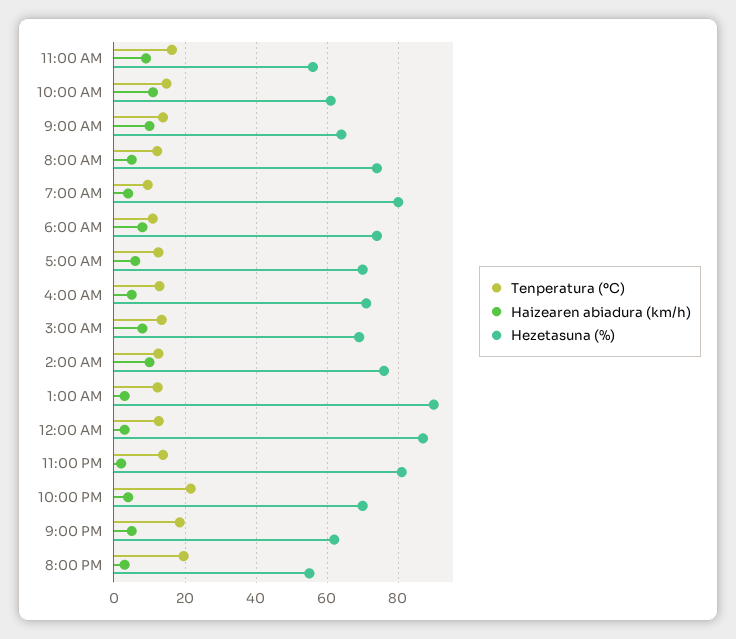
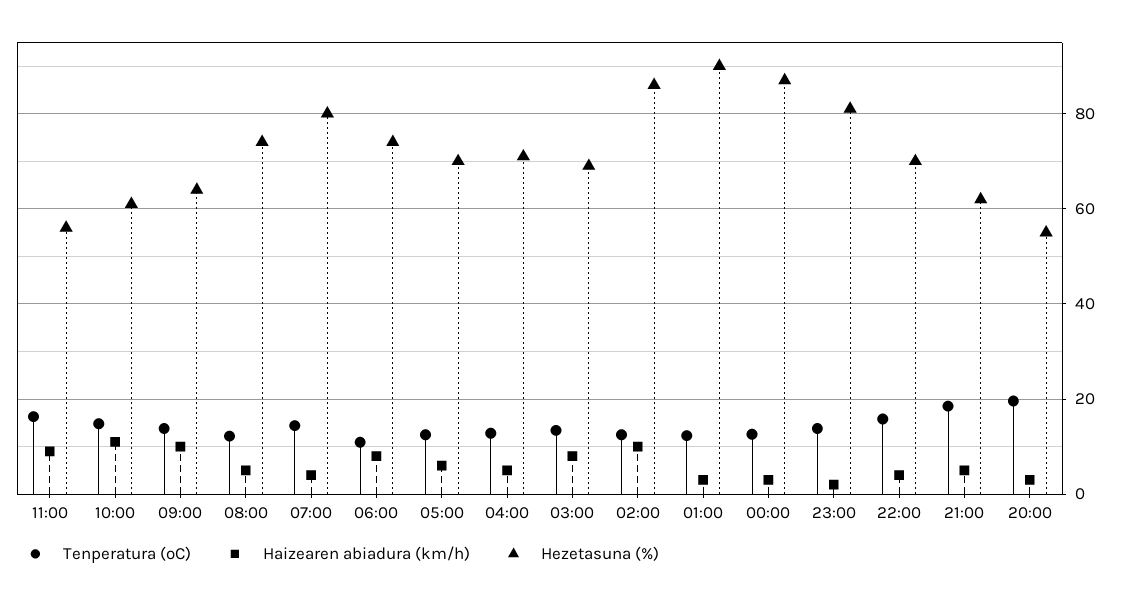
Tenperatura (ºC), 7:00 AM: 10 -> 14
Hezetasuna (%), 2:00 AM: 76 -> 86
Tenperatura (ºC), 10:00 PM: 22 -> 16

